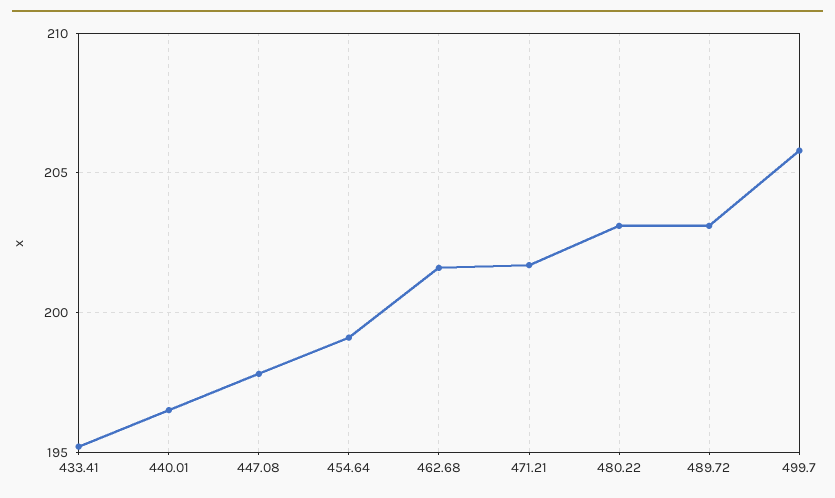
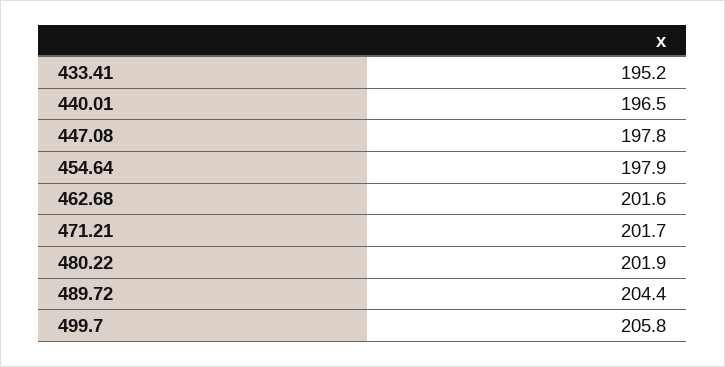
454.64: 199 -> 197.9
480.22: 203 -> 201.9
489.72: 203 -> 204.4

